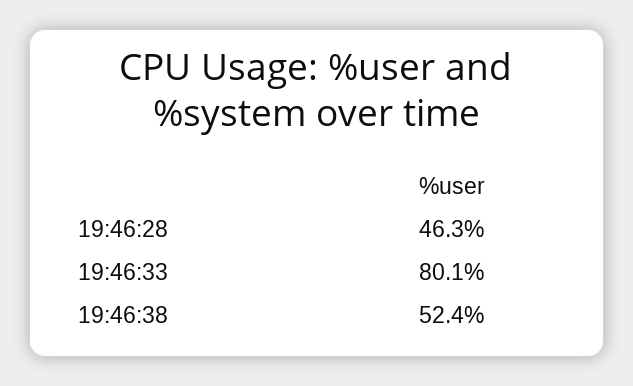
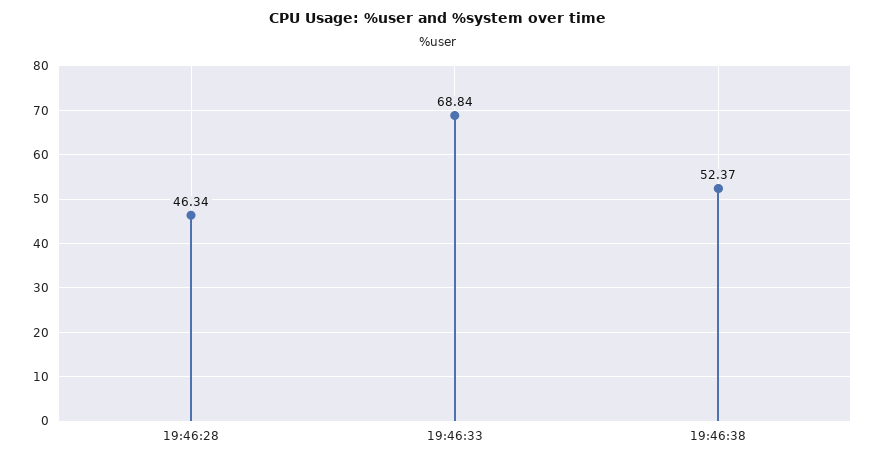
19:46:33: 80.1 -> 68.84

